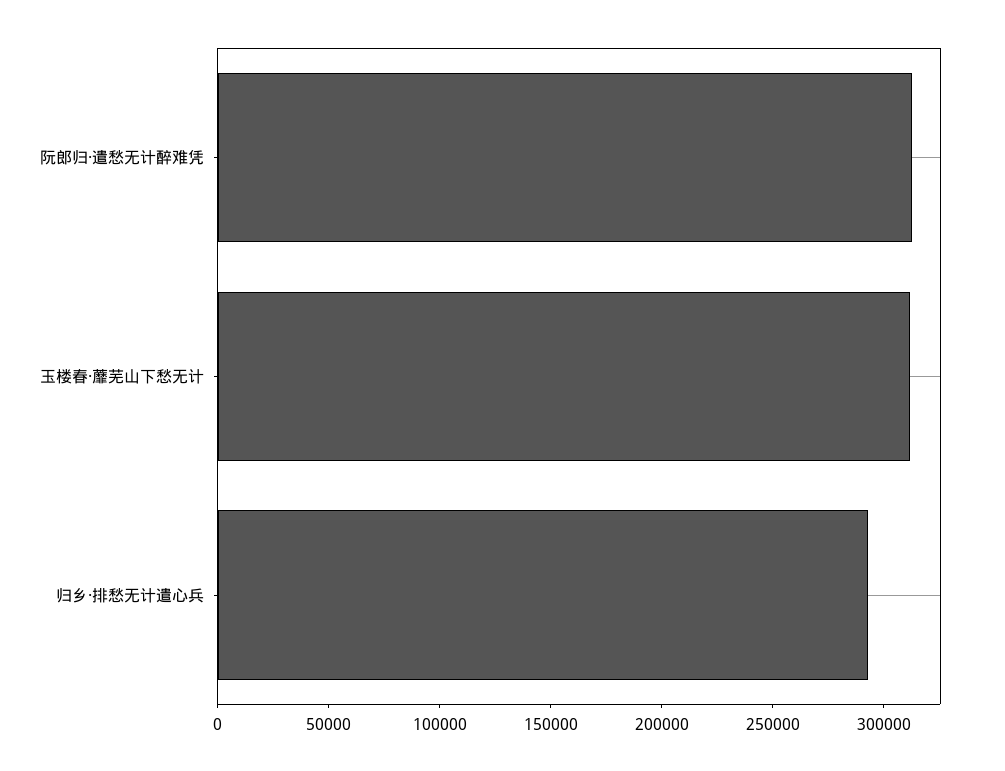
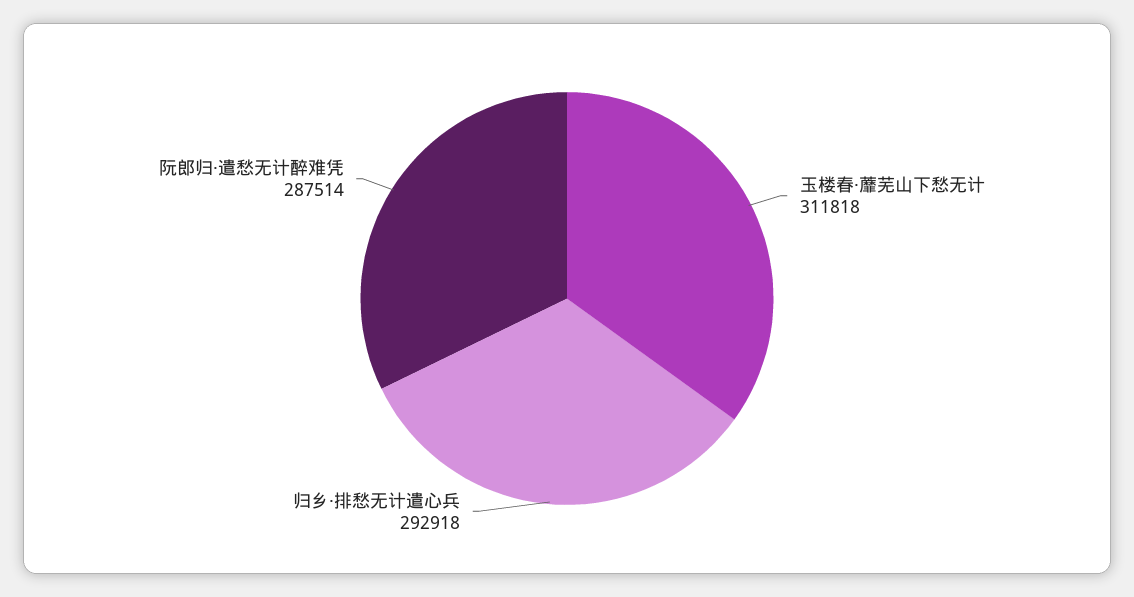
阮郎归·遣愁无计醉难凭: 310000 -> 287514

